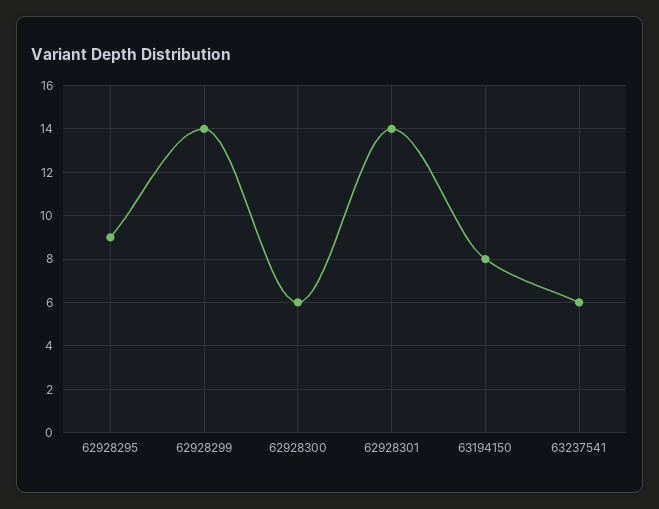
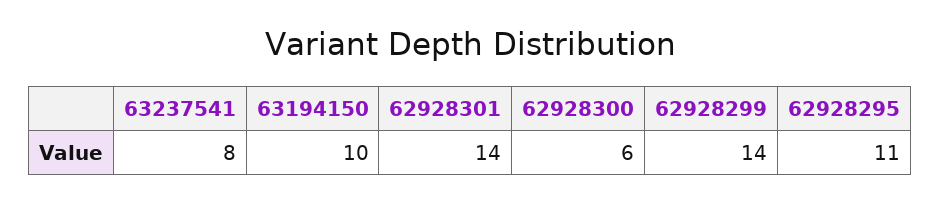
62928295: 9 -> 11
63194150: 8 -> 10
63237541: 6 -> 8

